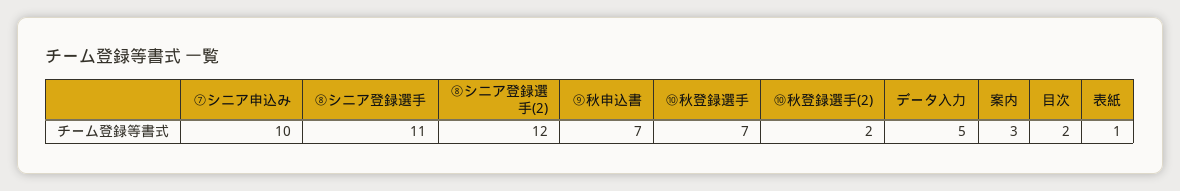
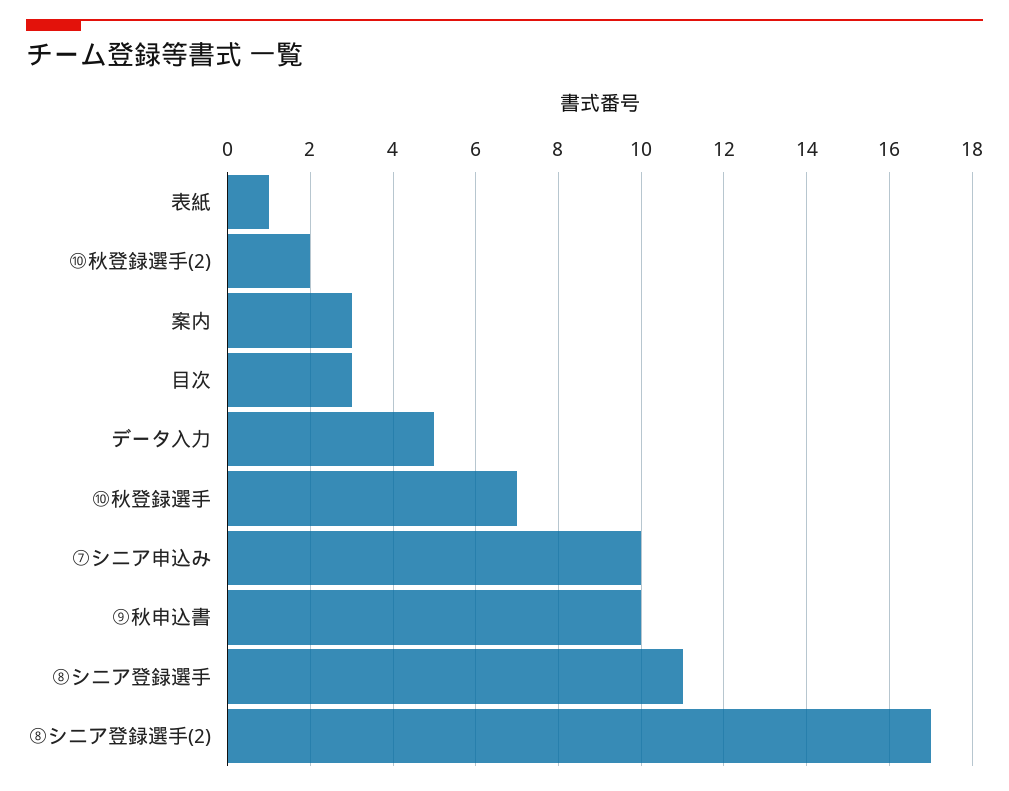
⑧シニア登録選手(2): 12 -> 17
⑨秋申込書: 7 -> 10
目次: 2 -> 3

